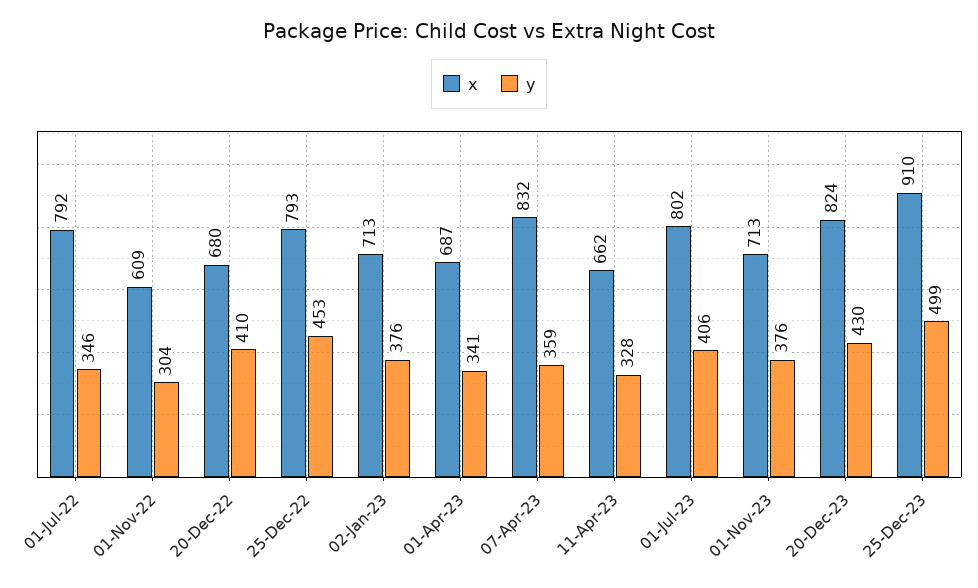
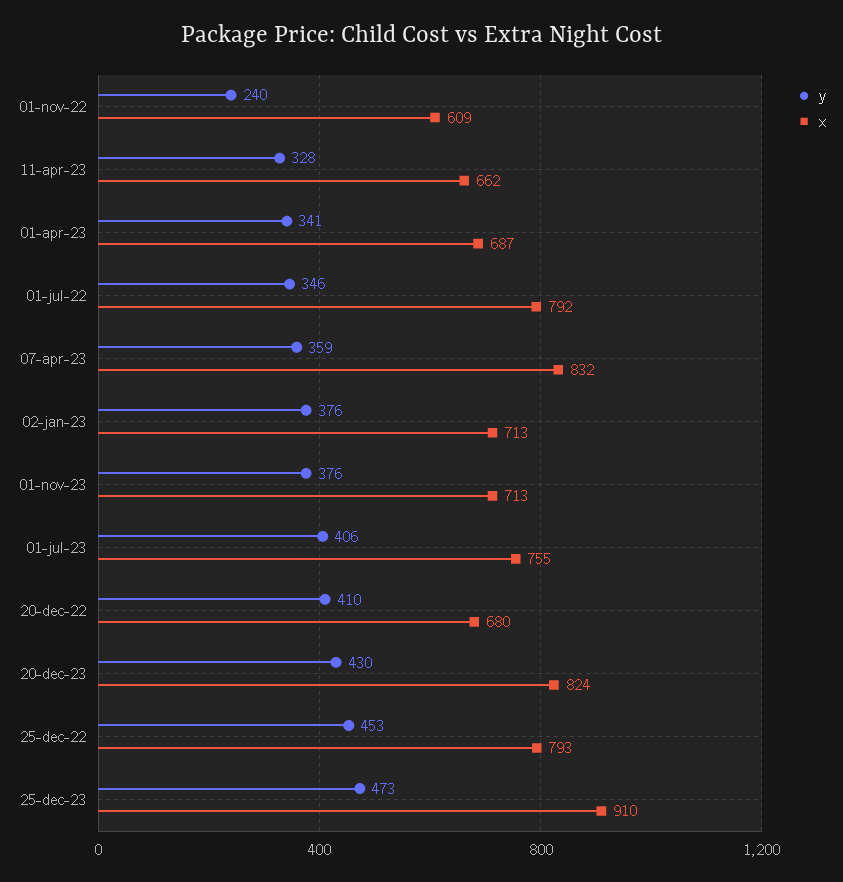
y, 01-Nov-22: 304 -> 240
x, 01-Jul-23: 802 -> 755
y, 25-Dec-23: 499 -> 473

